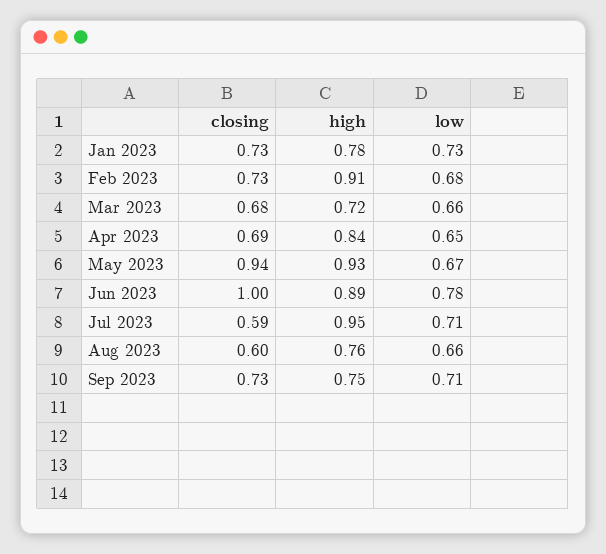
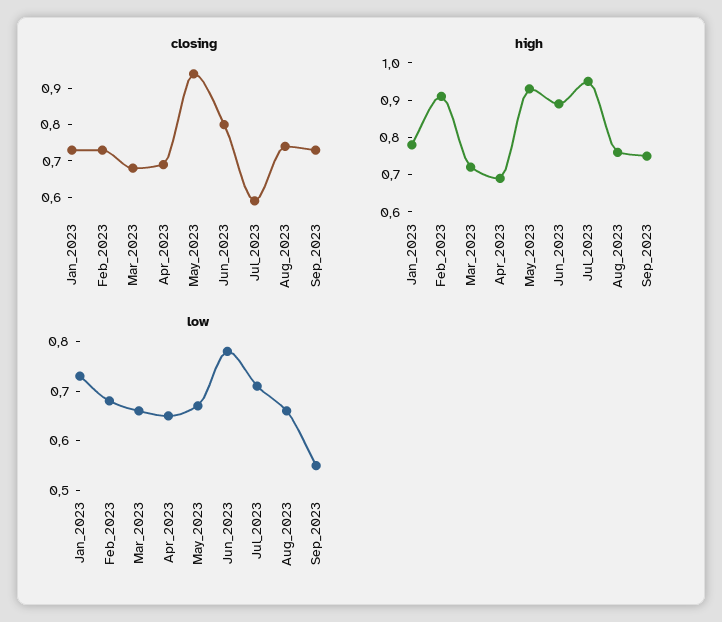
high, Apr 2023: 0.84 -> 0.7
closing, Jun 2023: 1 -> 0.8
closing, Aug 2023: 0.6 -> 0.75
low, Sep 2023: 0.71 -> 0.55

